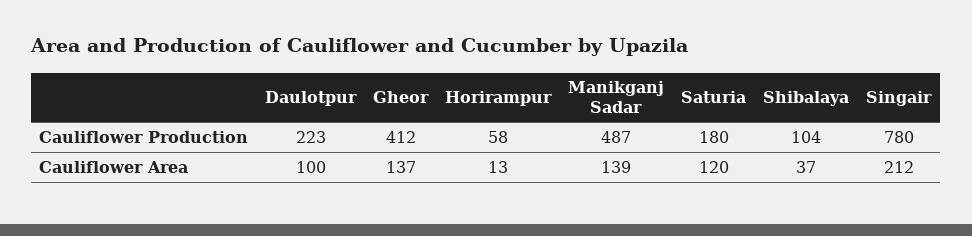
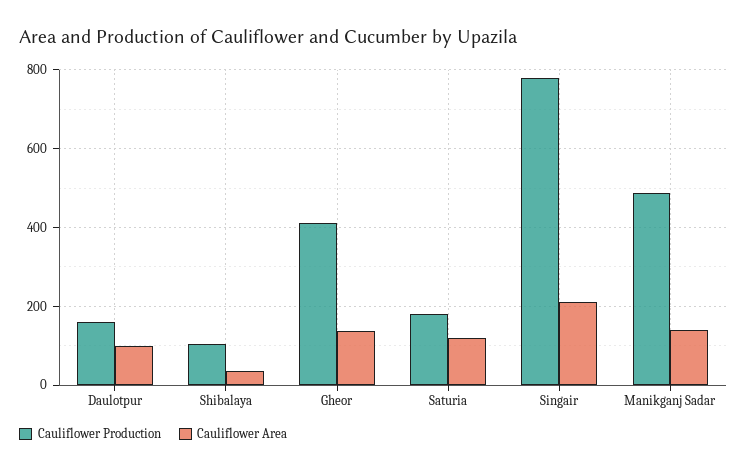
Cauliflower Production, Daulotpur: 223 -> 160
Cauliflower Production, Horirampur: 58 -> none
Cauliflower Area, Horirampur: 13 -> none

